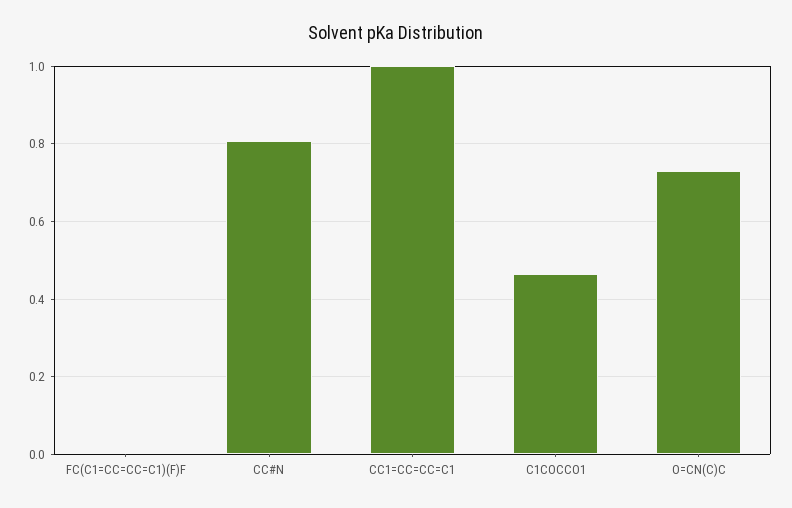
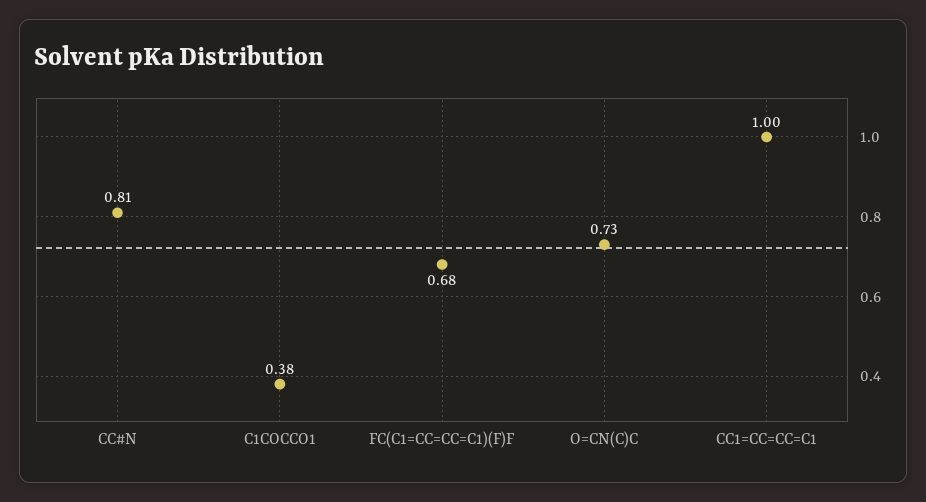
FC(C1=CC=CC=C1)(F)F: 0 -> 0.68
C1COCCO1: 0.46 -> 0.38

